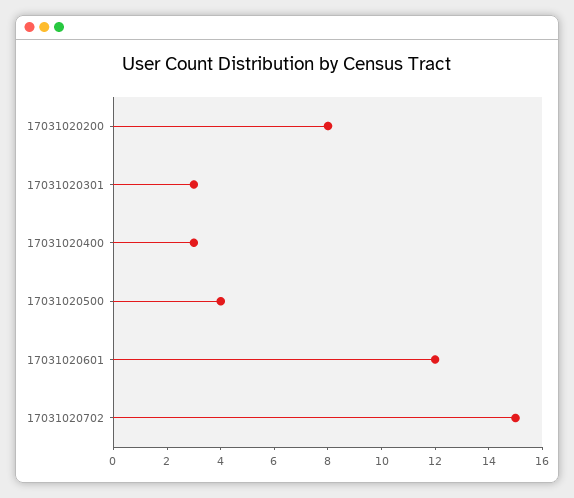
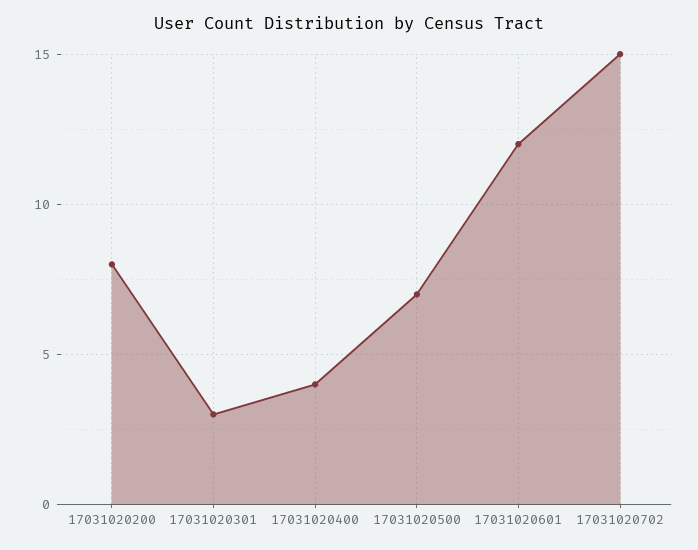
17031020400: 3 -> 4
17031020500: 4 -> 7

